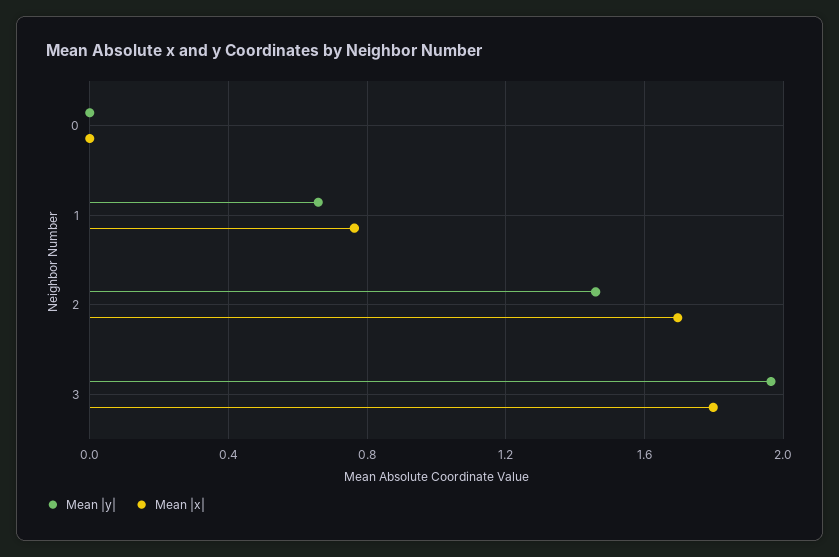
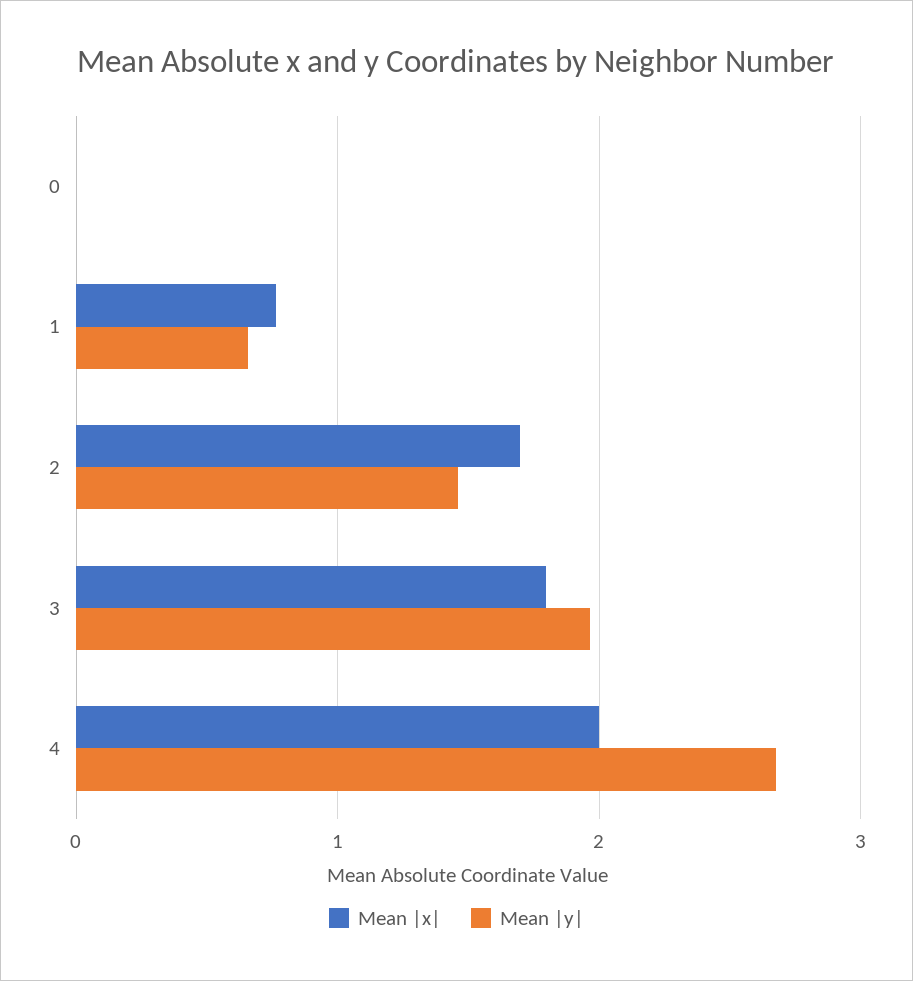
Mean |x|, 4: none -> 2
Mean |y|, 4: none -> 2.7

